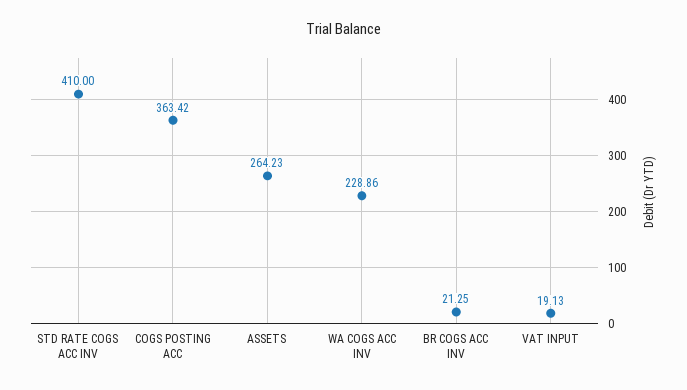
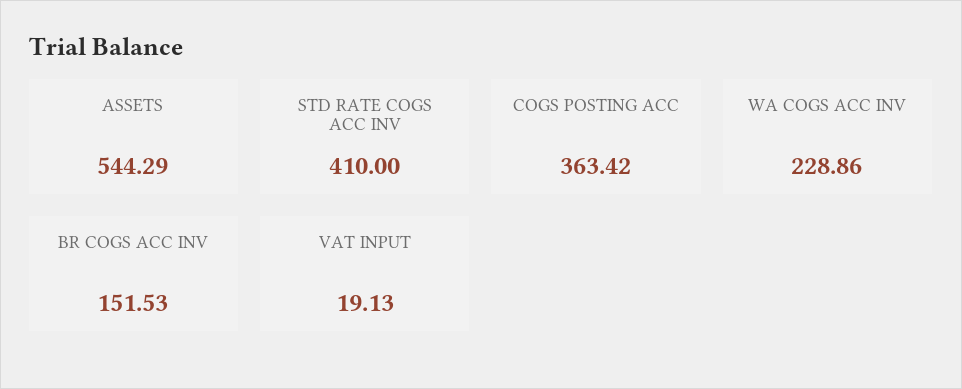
ASSETS: 264.23 -> 544.29
BR COGS ACC INV: 21.25 -> 151.53

